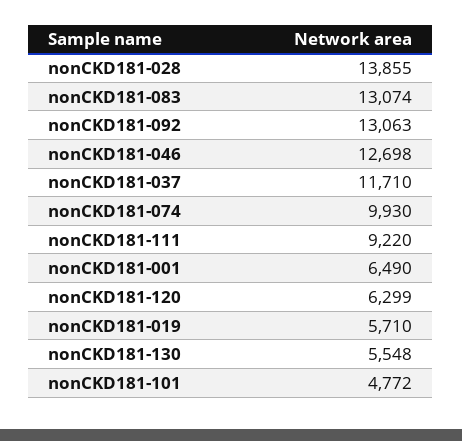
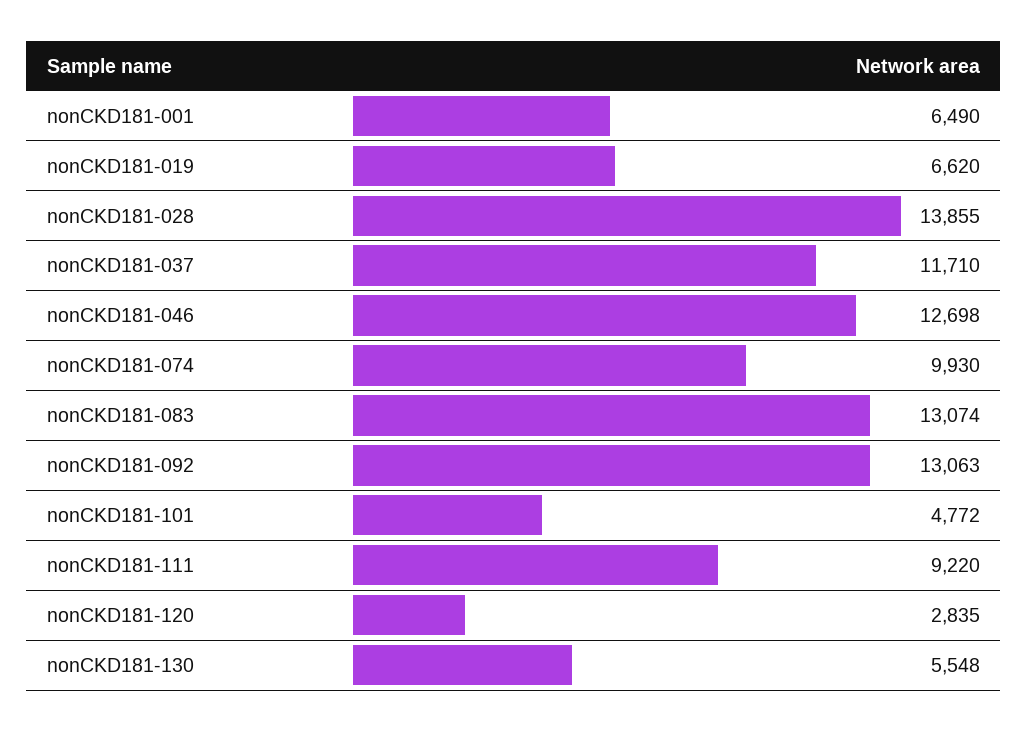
nonCKD181-120: 6299 -> 2835
nonCKD181-019: 5710 -> 6620

